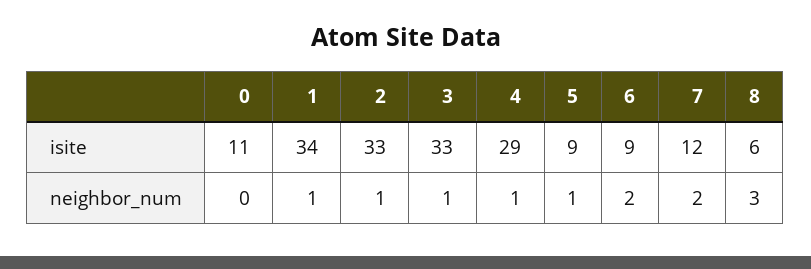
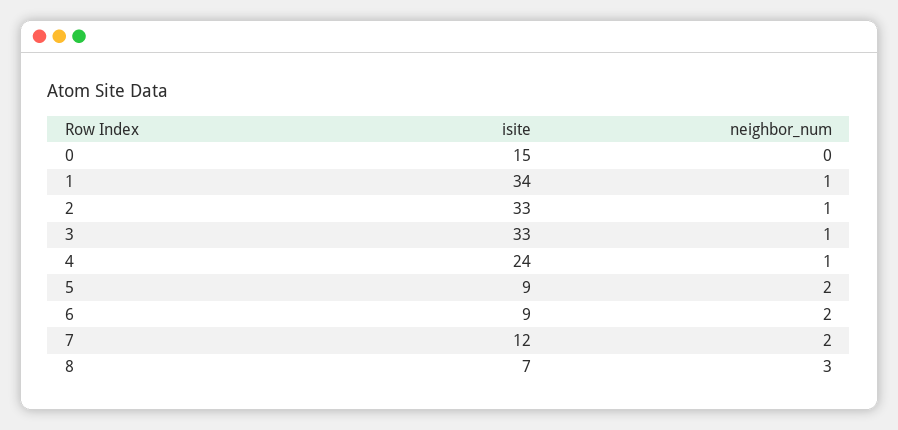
0, isite: 11 -> 15
4, isite: 29 -> 24
8, isite: 6 -> 7
5, neighbor_num: 1 -> 2

